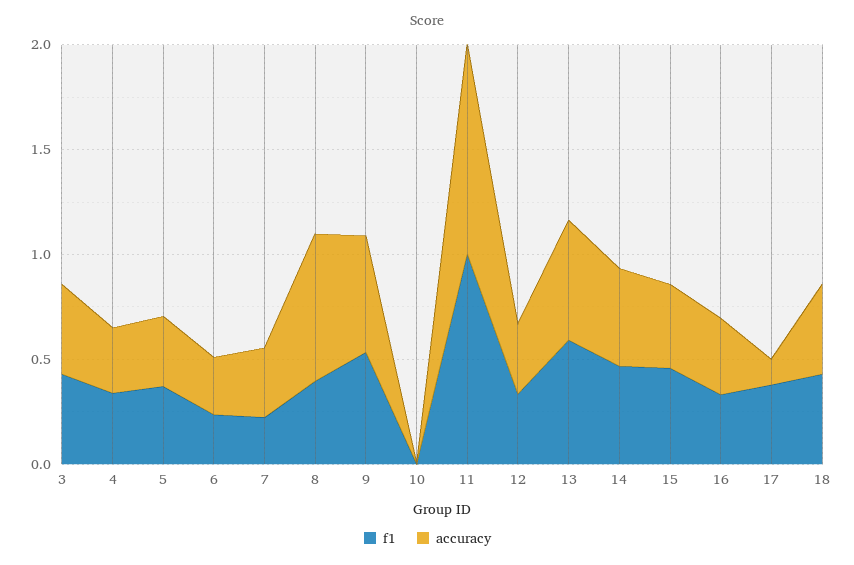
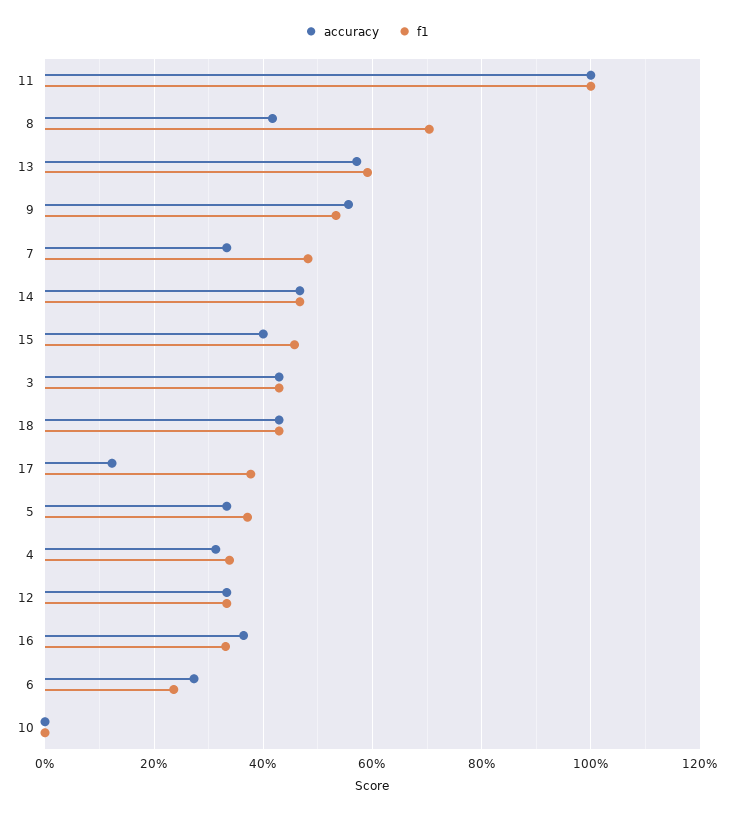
f1, 7: 0.2 -> 0.48
f1, 8: 0.4 -> 0.7
accuracy, 8: 0.7 -> 0.42

